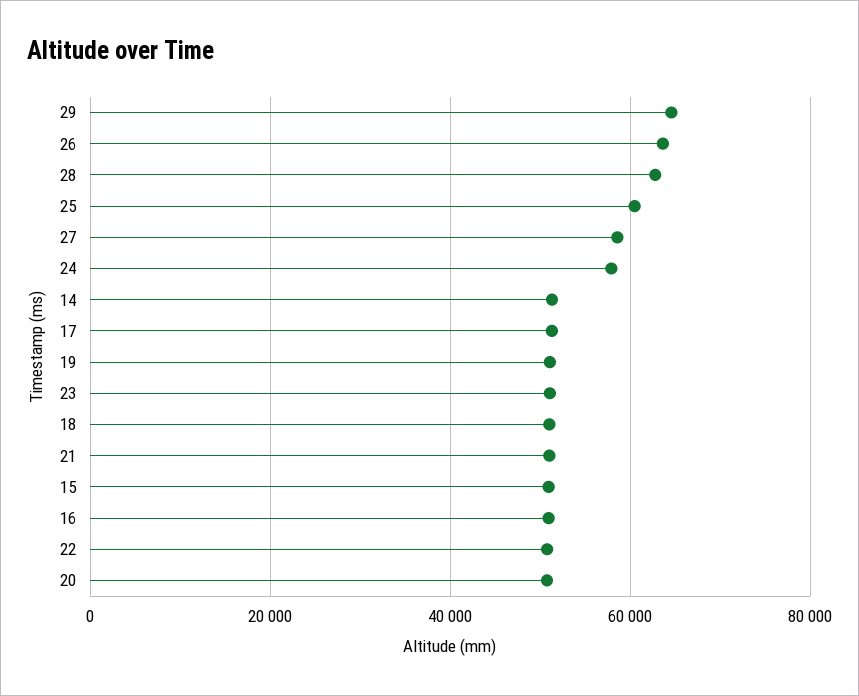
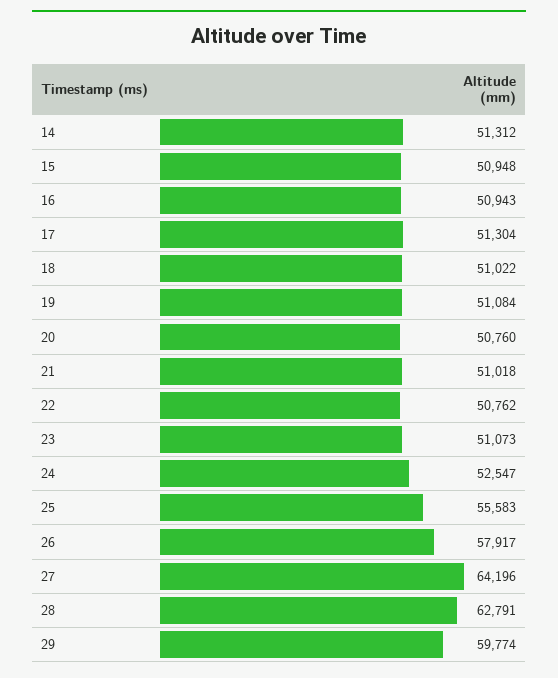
29: 64000 -> 59774
26: 64000 -> 57917
25: 60000 -> 55583
27: 58000 -> 64196
24: 58000 -> 52547

